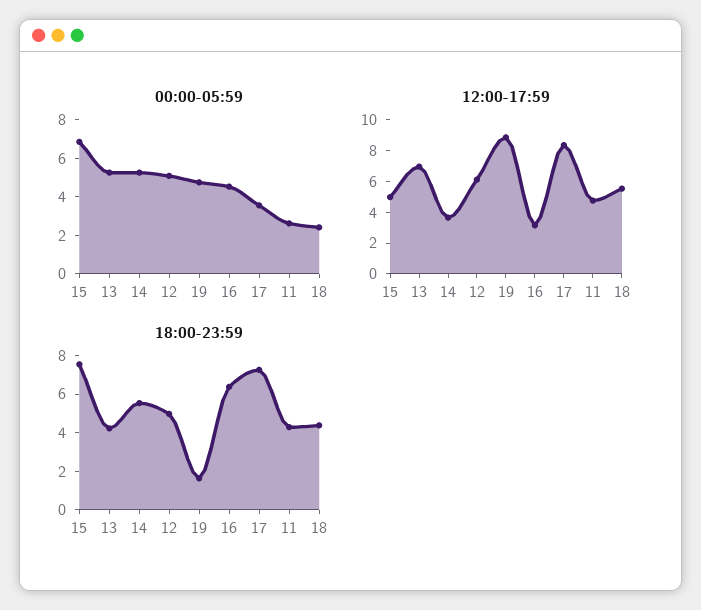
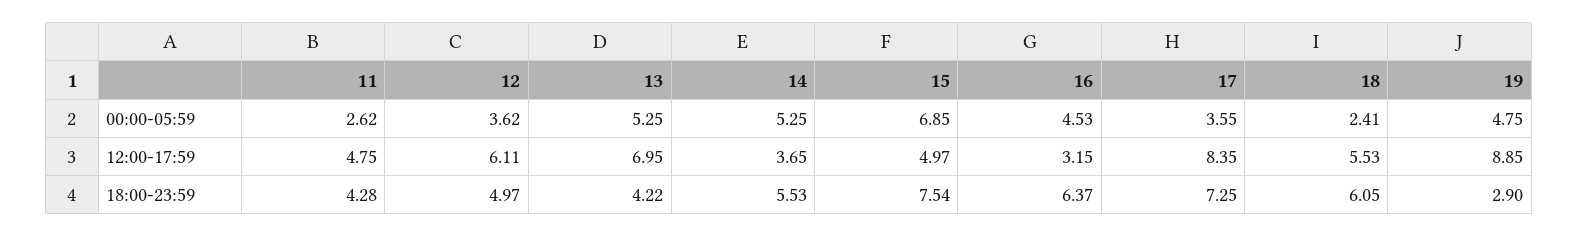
00:00-05:59, 12: 5 -> 3.62
18:00-23:59, 19: 1.5 -> 2.9
18:00-23:59, 18: 4.5 -> 6.05

